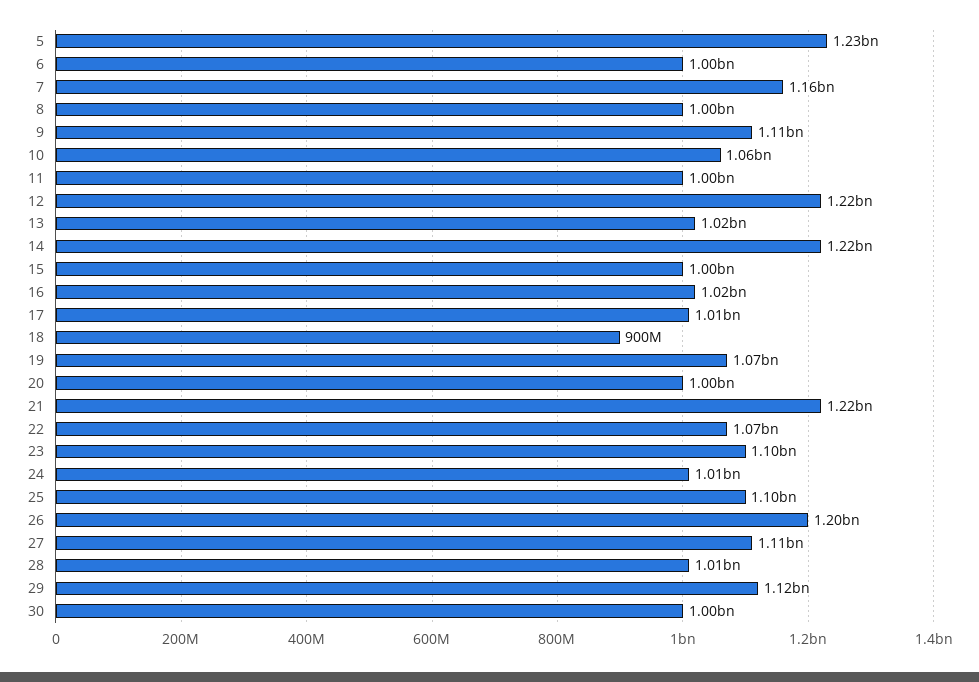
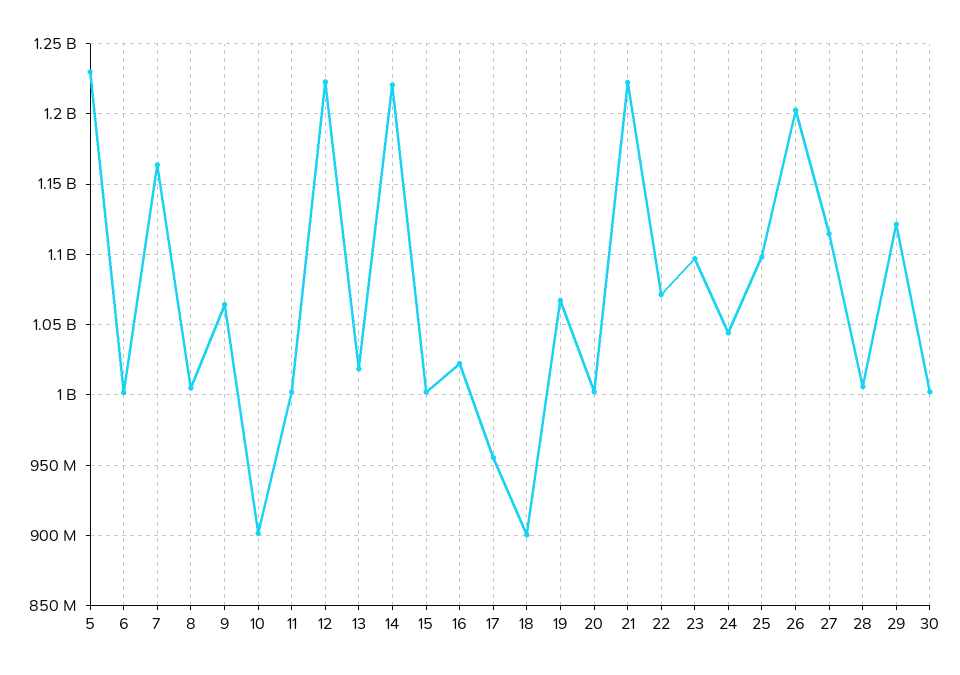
9: 1110000000 -> 1065000000
10: 1060000000 -> 900000000
17: 1010000000 -> 955000000
24: 1010000000 -> 1045000000

